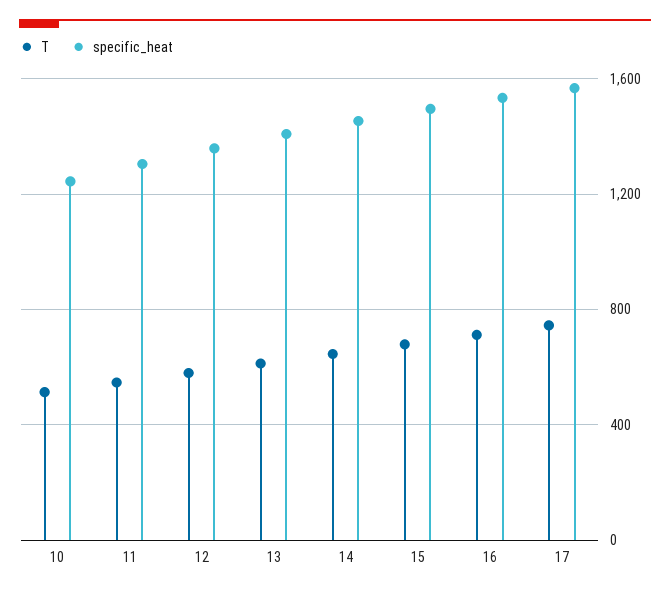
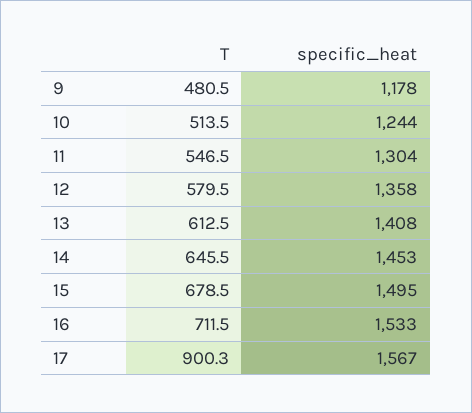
T, 17: 750 -> 900.3
T, 9: none -> 480.5
specific_heat, 9: none -> 1178

